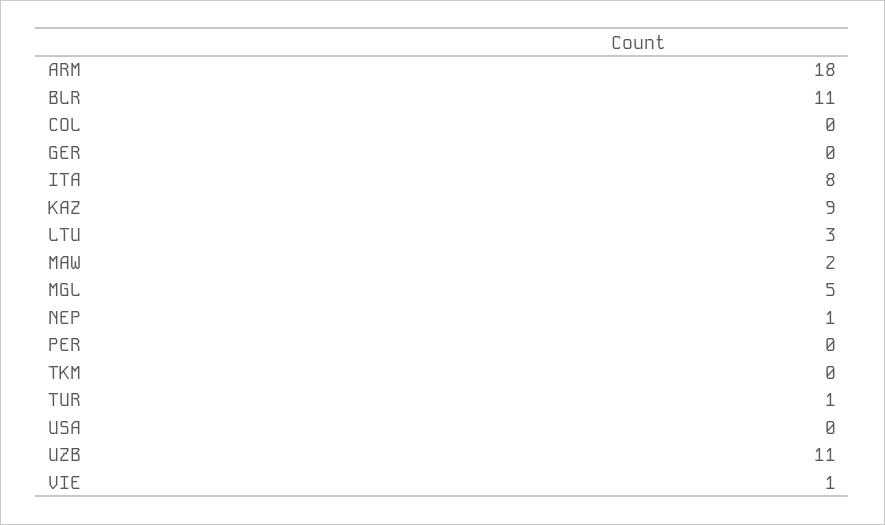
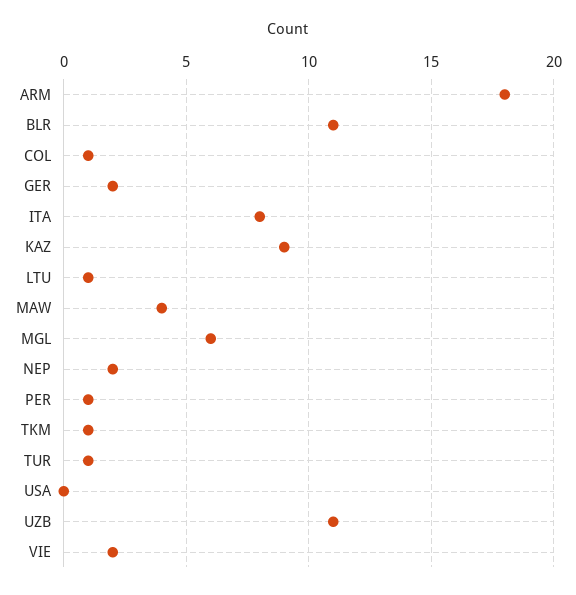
COL: 0 -> 1
GER: 0 -> 2
LTU: 3 -> 1
MAW: 2 -> 4
MGL: 5 -> 6
NEP: 1 -> 2
PER: 0 -> 1
TKM: 0 -> 1
VIE: 1 -> 2

